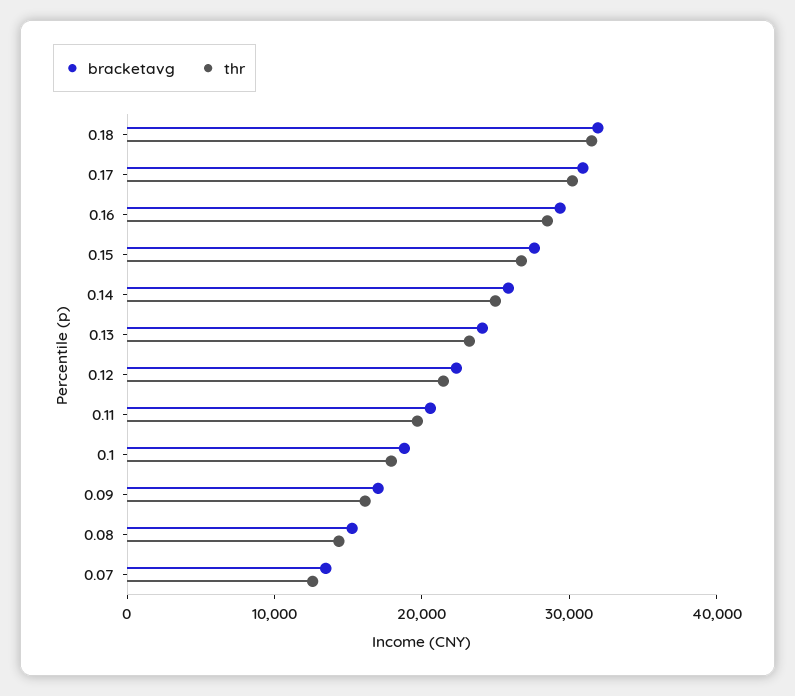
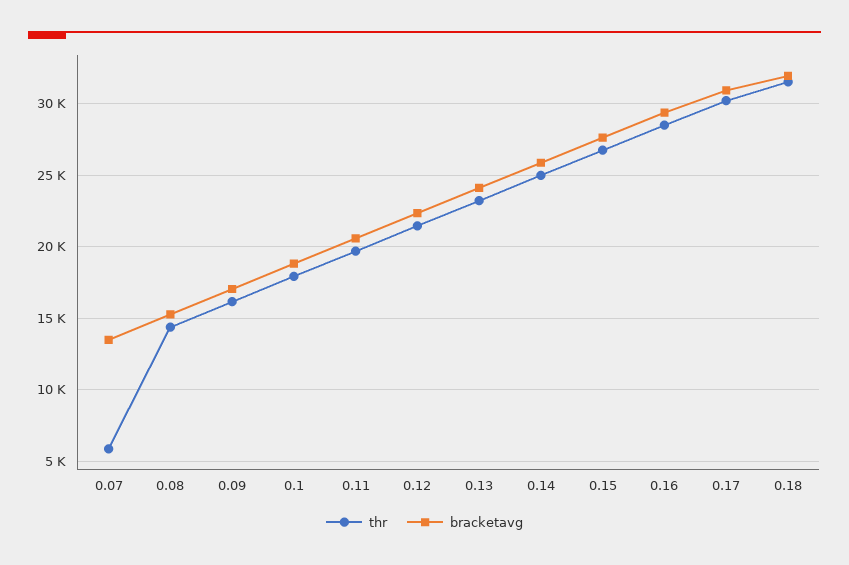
thr, 0.07: 12000 -> 6000

